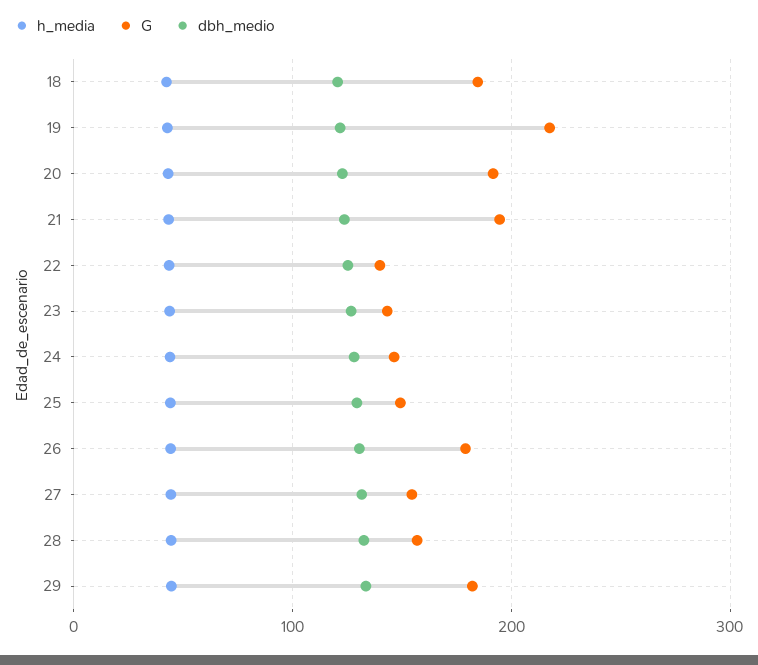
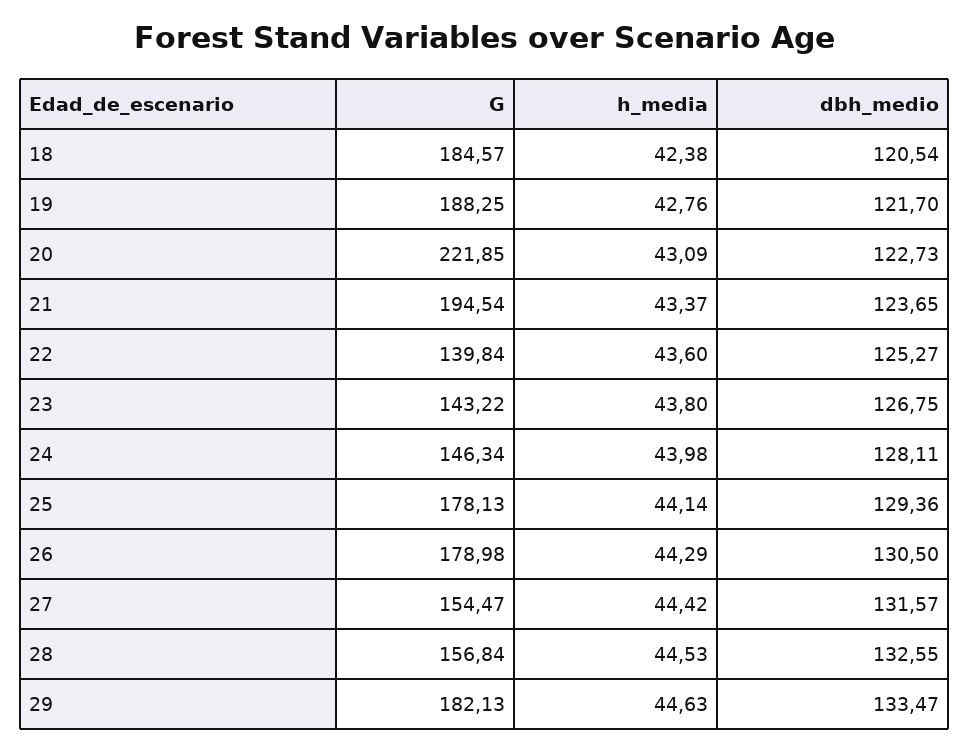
G, 19: 220 -> 188.25
G, 20: 190 -> 221.85
G, 25: 150 -> 178.13

